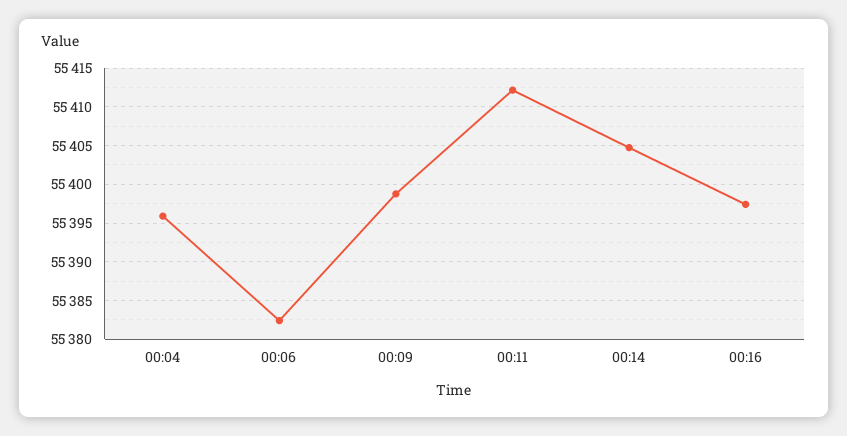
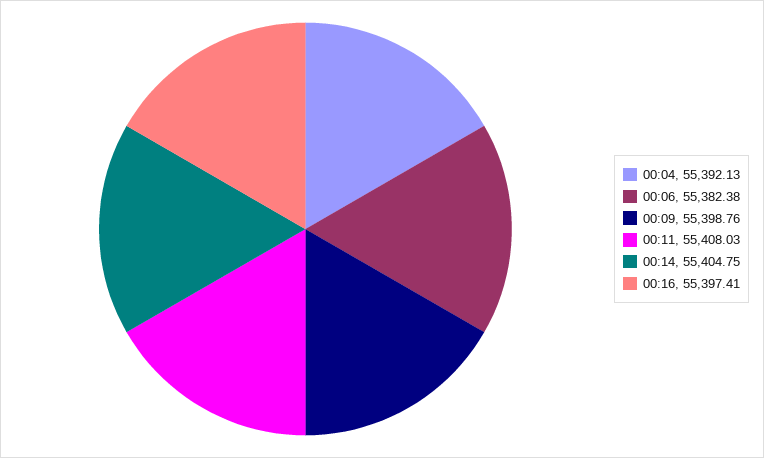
00:04: 55396 -> 55392.13
00:11: 55412 -> 55408.03

